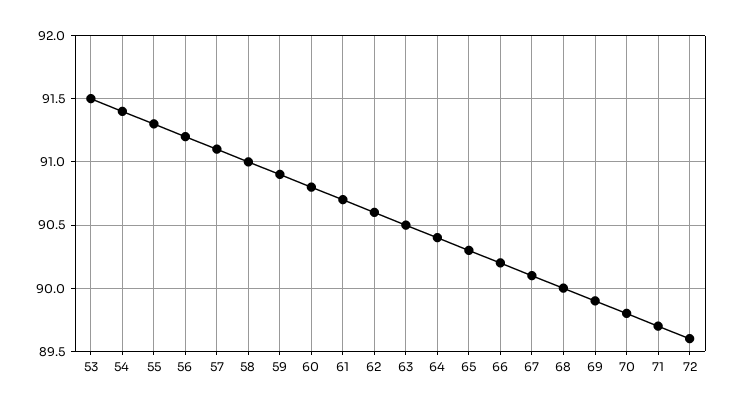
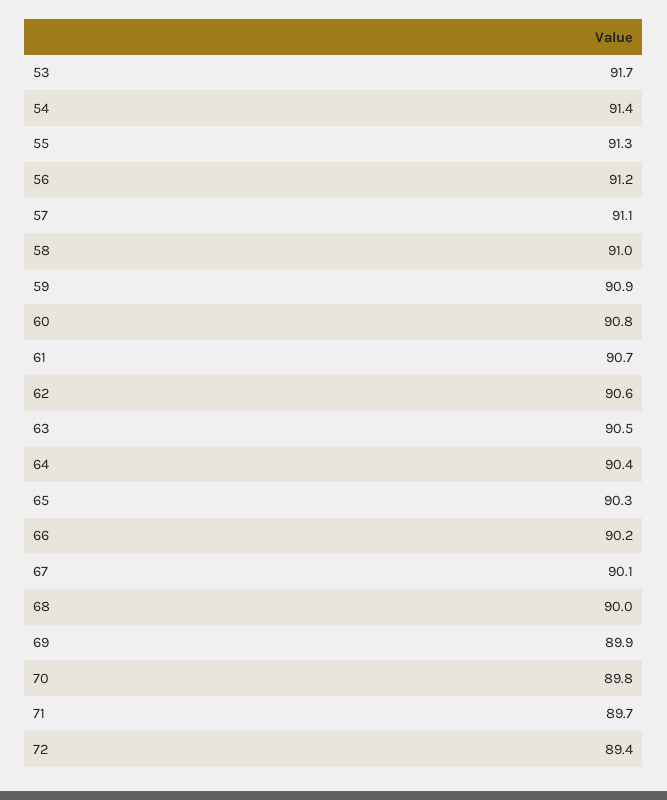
53: 91.5 -> 91.7
72: 89.6 -> 89.4

